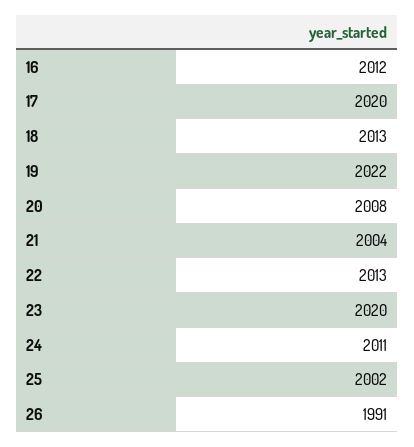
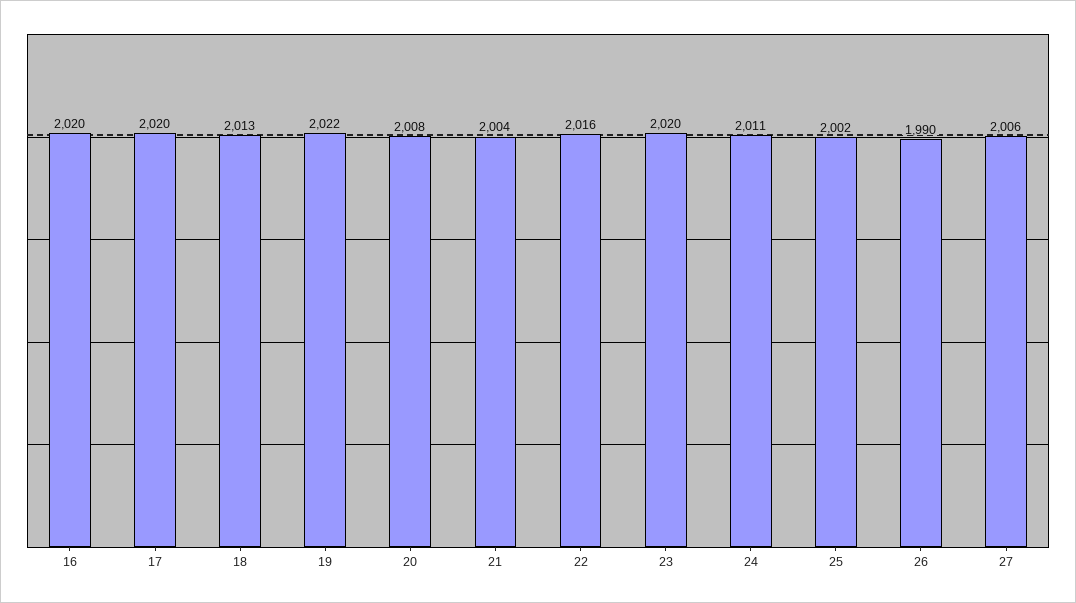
16: 2012 -> 2020
22: 2013 -> 2016
26: 1991 -> 1990
27: none -> 2006

